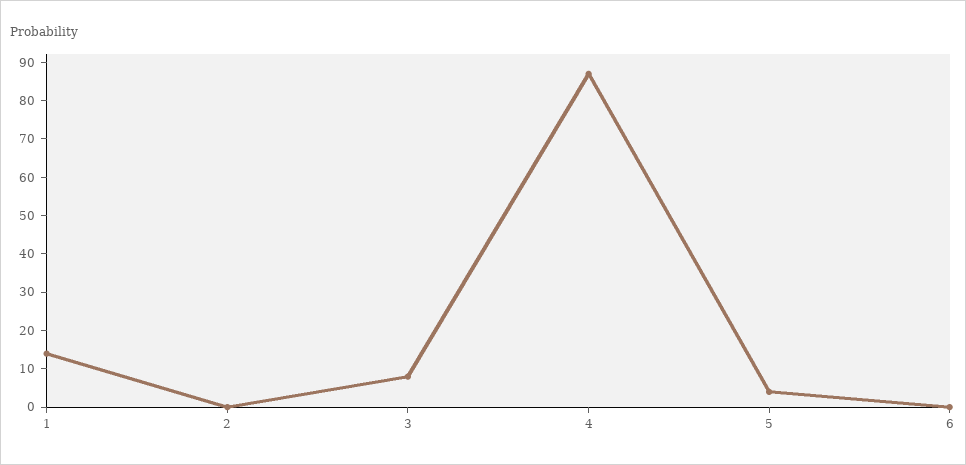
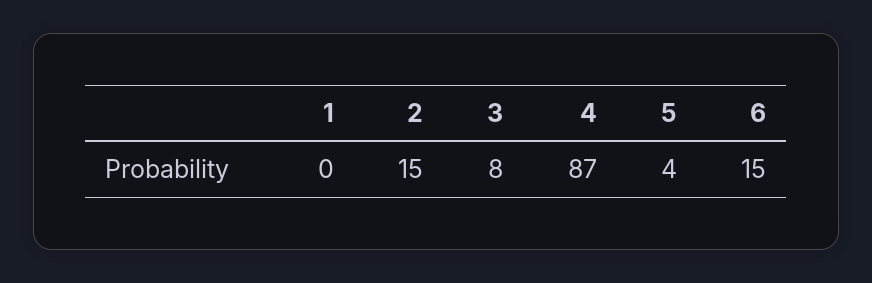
1: 15 -> 0
2: 0 -> 15
6: 0 -> 15

